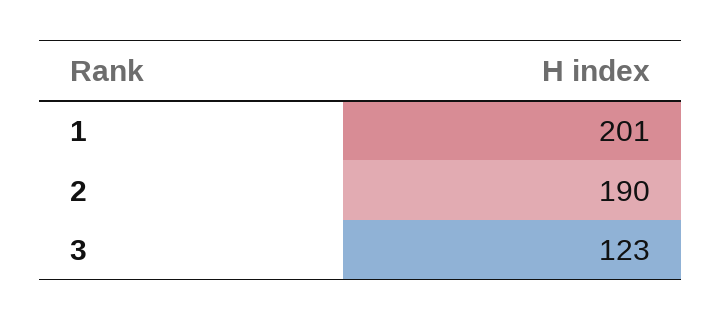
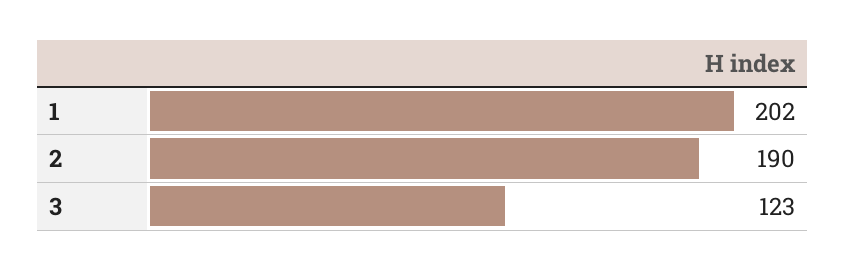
1: 201 -> 202

